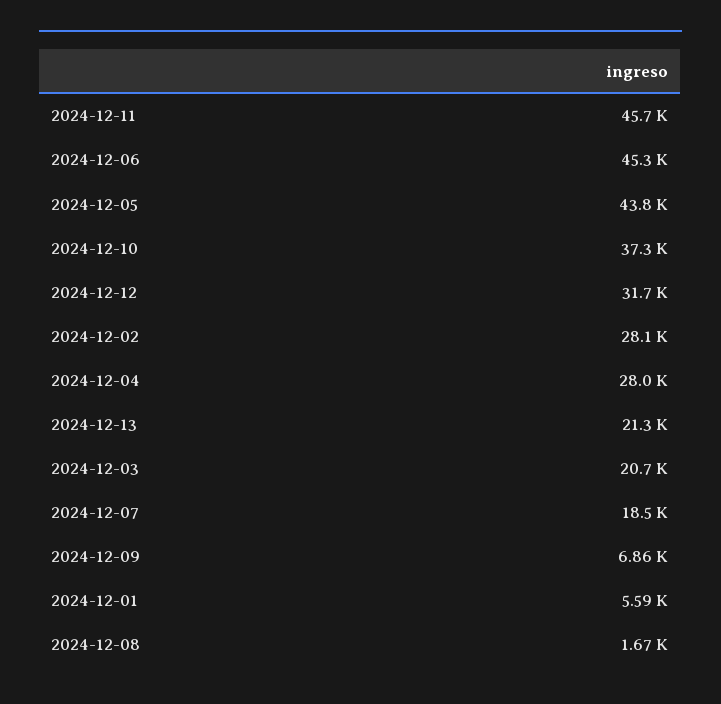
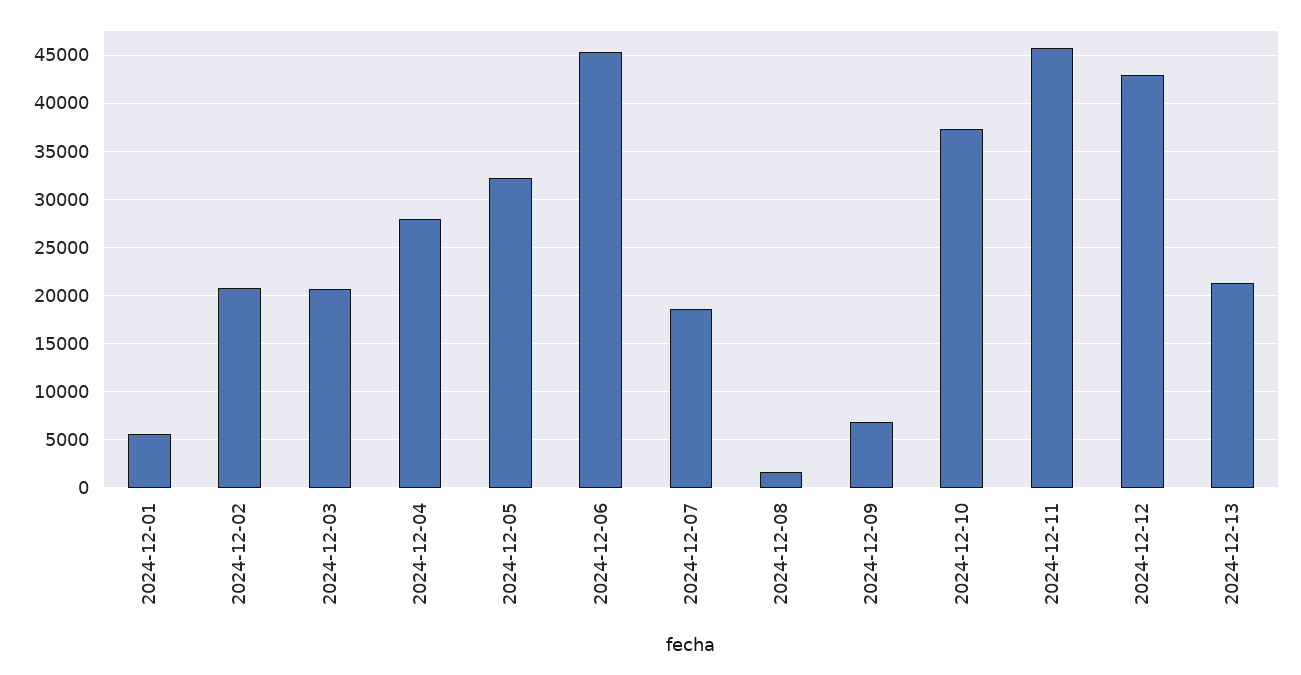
2024-12-05: 43800 -> 32000
2024-12-12: 31700 -> 43000
2024-12-02: 28100 -> 21000

